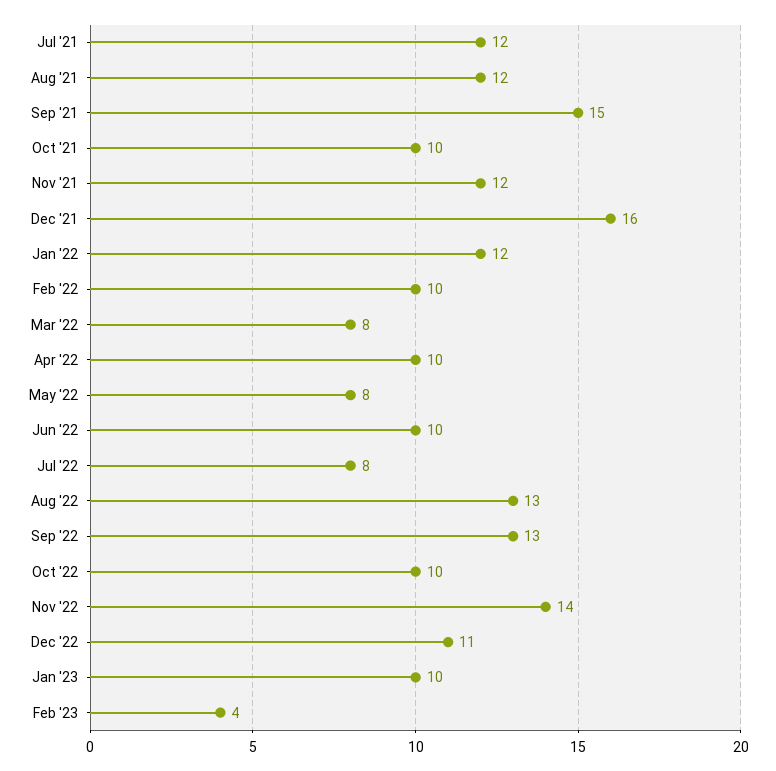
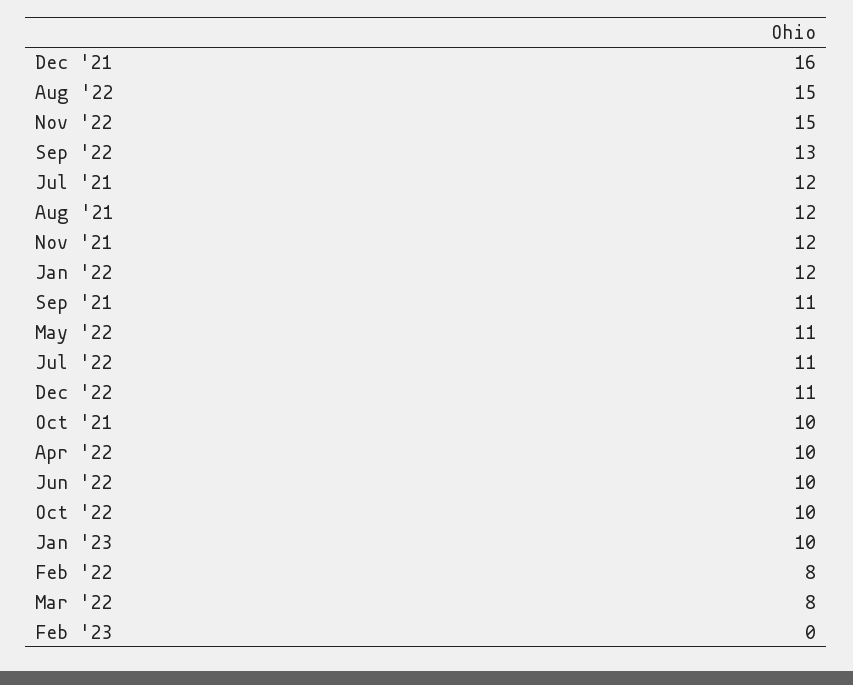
Sep '21: 15 -> 11
Feb '22: 10 -> 8
May '22: 8 -> 11
Jul '22: 8 -> 11
Aug '22: 13 -> 15
Nov '22: 14 -> 15
Feb '23: 4 -> 0

